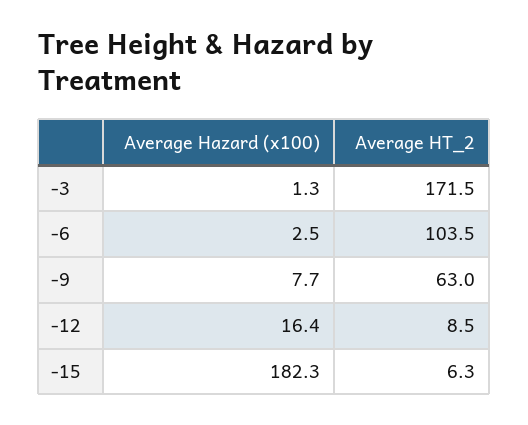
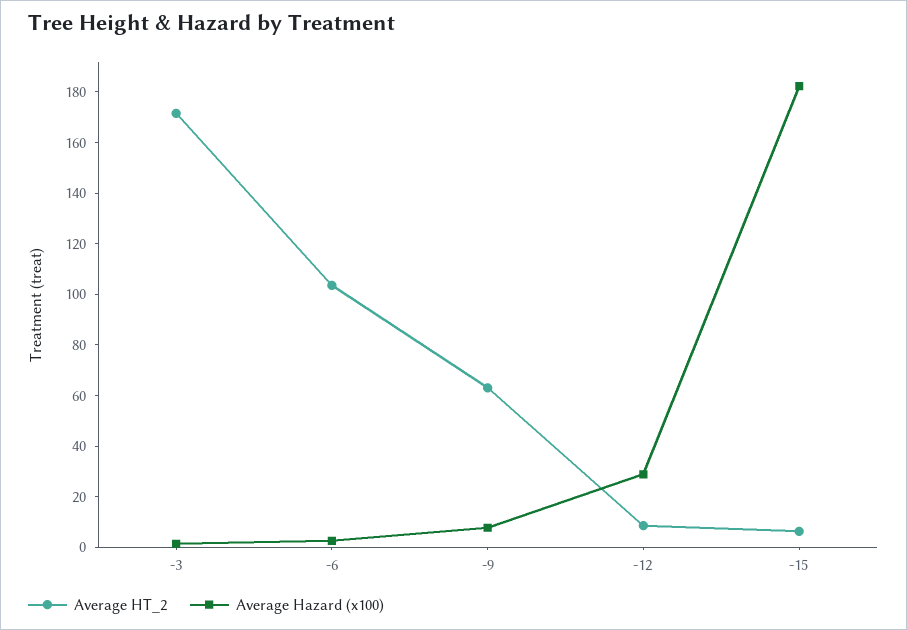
Average Hazard (x100), -12: 16.4 -> 30

